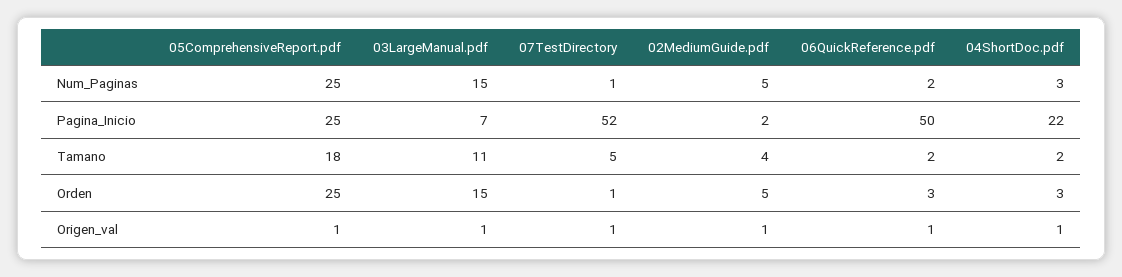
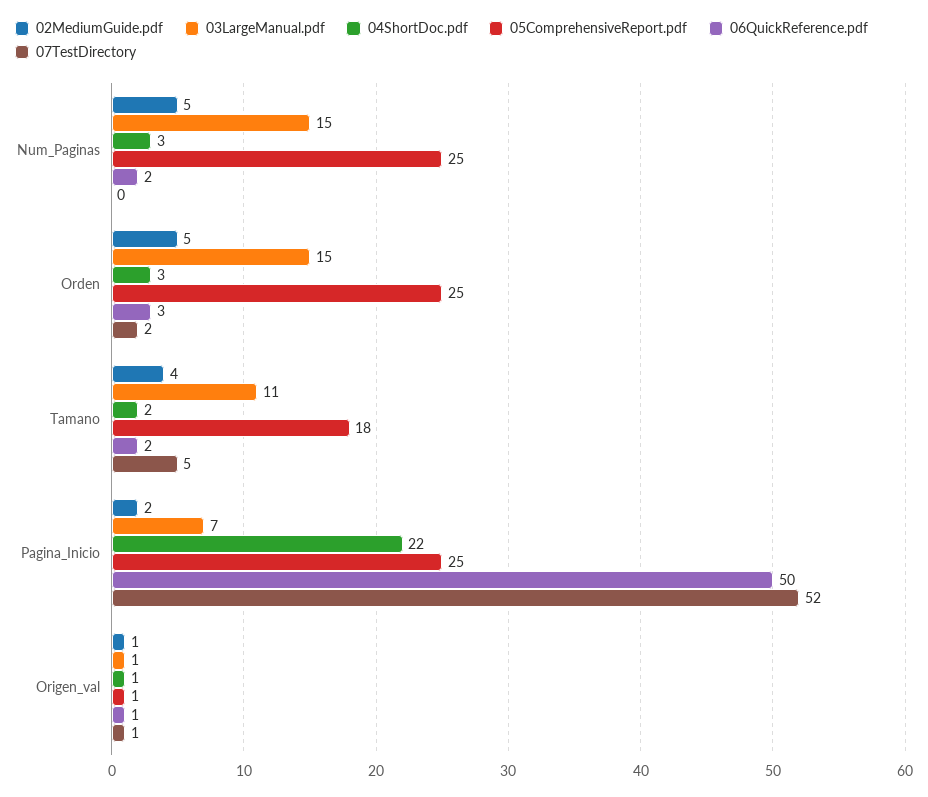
07TestDirectory, Num_Paginas: 1 -> 0
07TestDirectory, Orden: 1 -> 2

